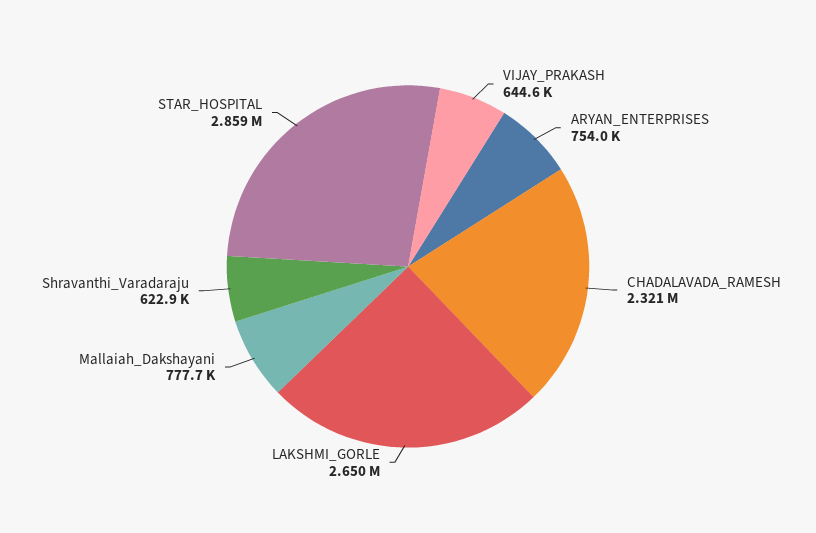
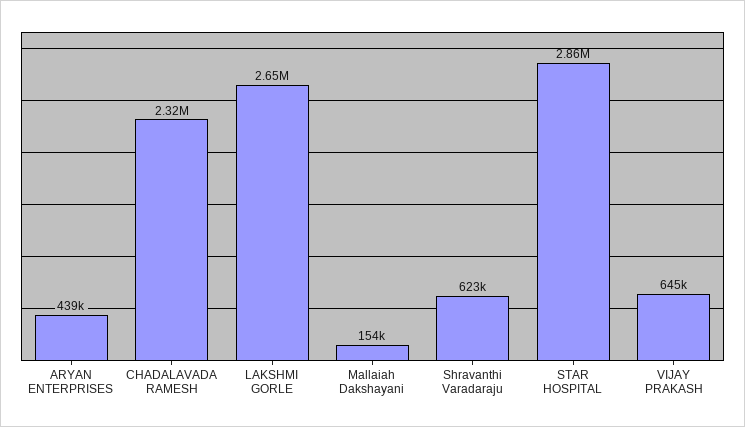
ARYAN_ENTERPRISES: 754000 -> 439000
Mallaiah_Dakshayani: 777700 -> 154000

